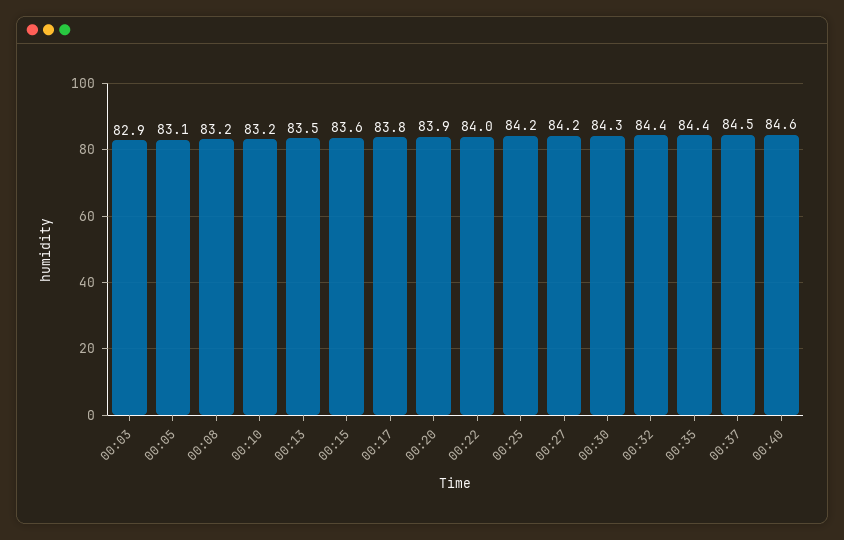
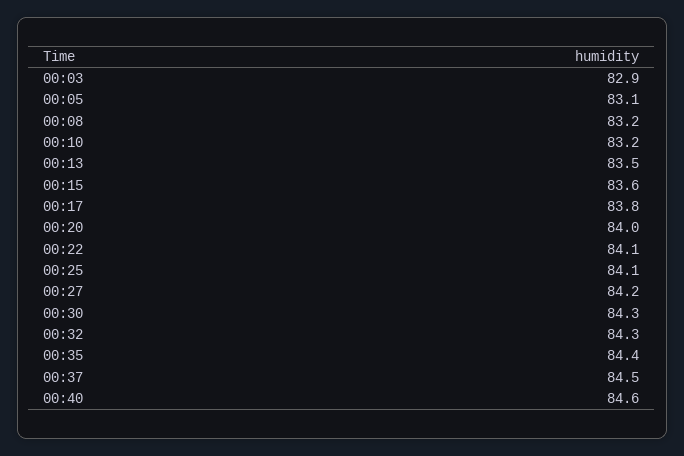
00:20: 83.9 -> 84
00:22: 84 -> 84.1
00:25: 84.2 -> 84.1
00:32: 84.4 -> 84.3

